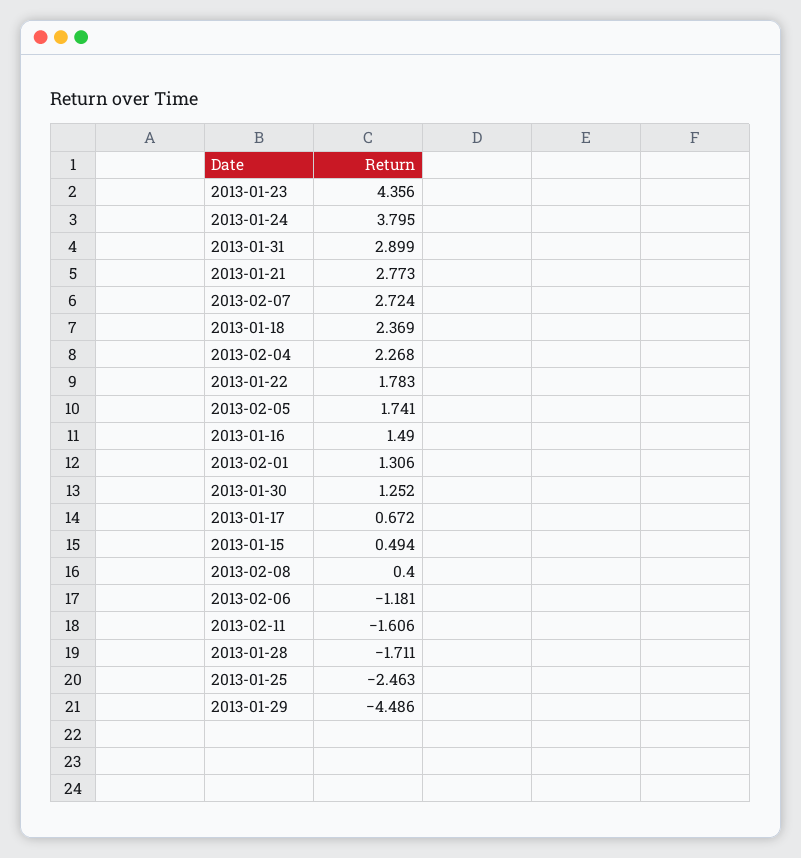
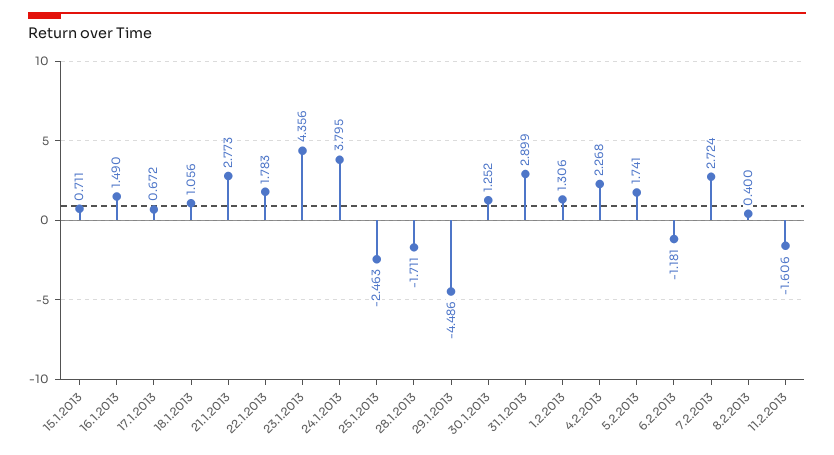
2013-01-18: 2.369 -> 1.056
2013-01-15: 0.494 -> 0.711

